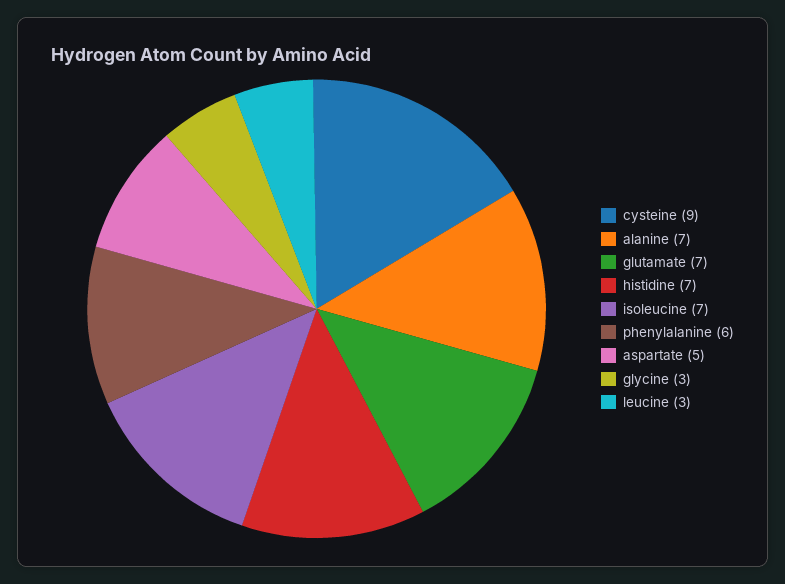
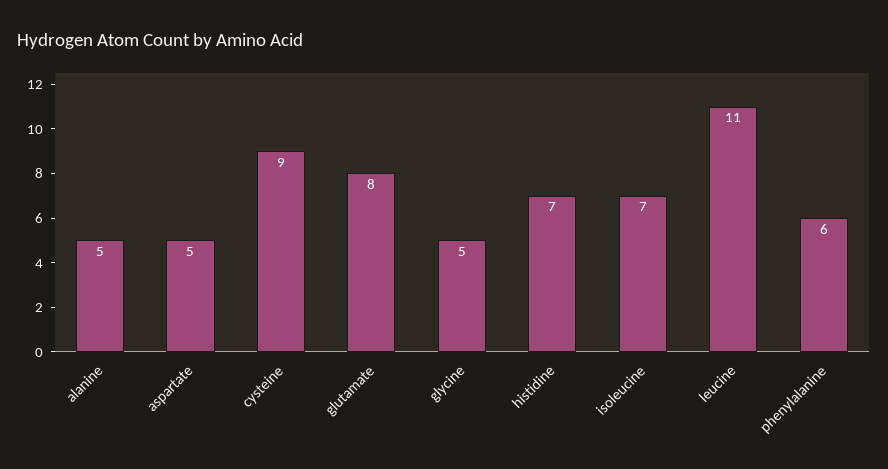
alanine: 7 -> 5
glutamate: 7 -> 8
glycine: 3 -> 5
leucine: 3 -> 11

